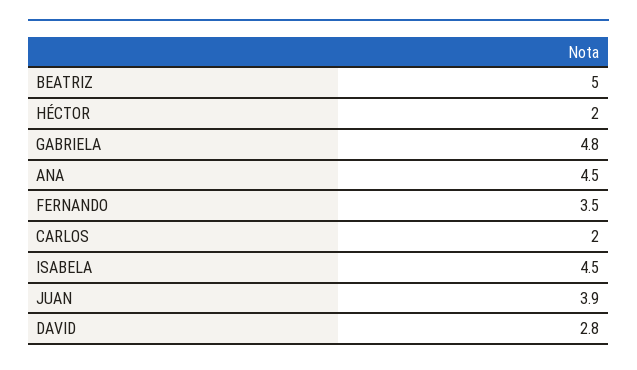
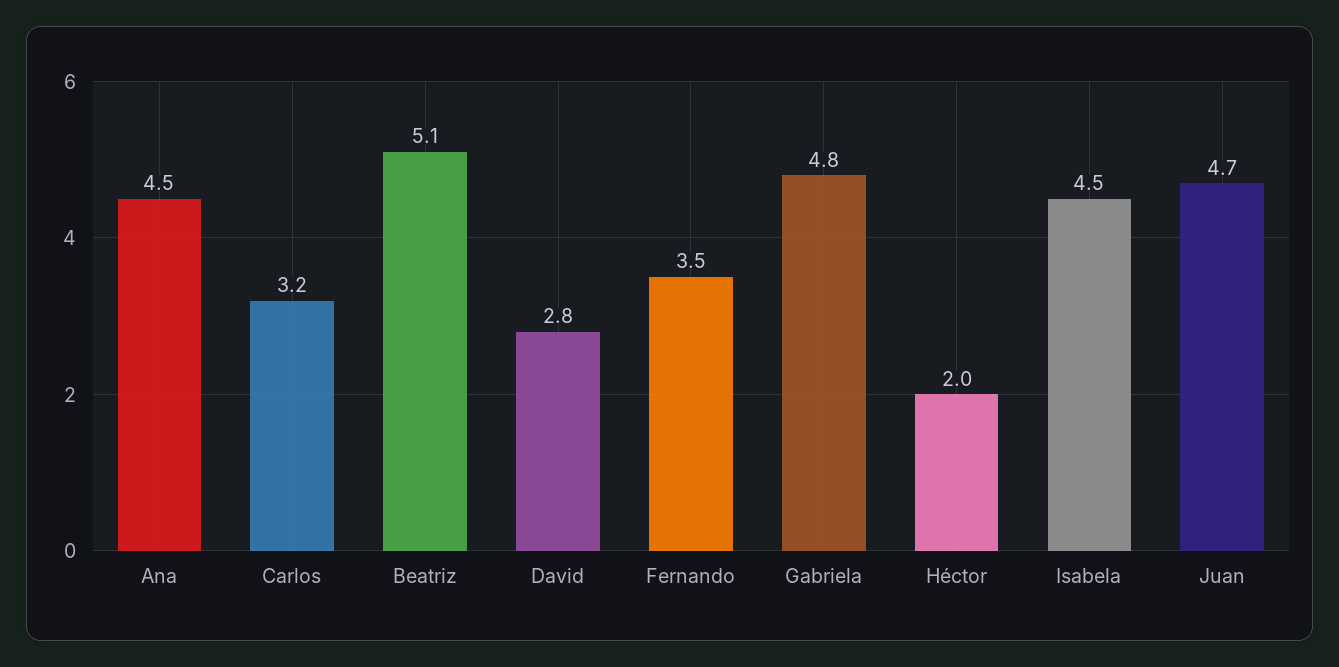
BEATRIZ: 5 -> 5.1
CARLOS: 2 -> 3.2
JUAN: 3.9 -> 4.7

